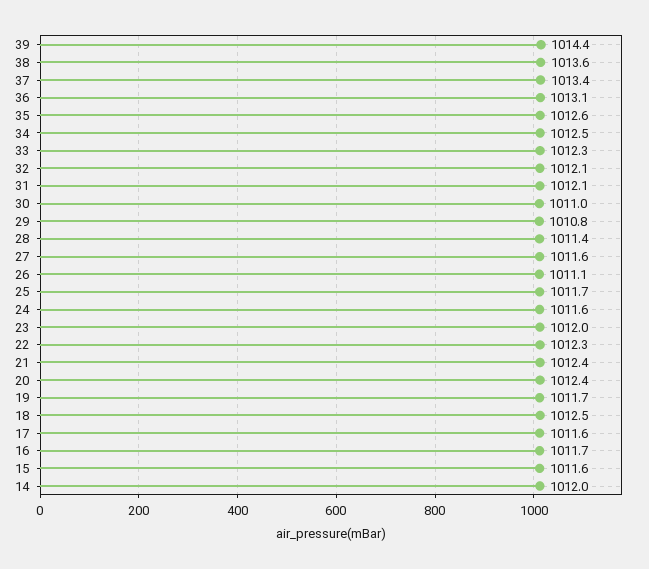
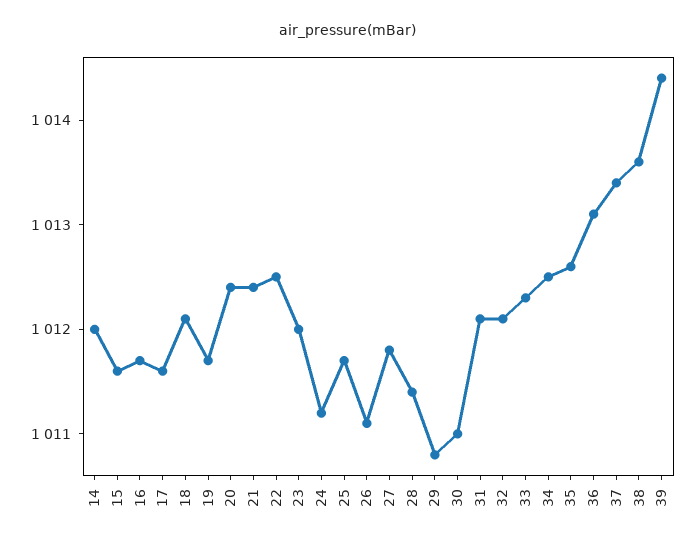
27: 1011.6 -> 1011.8
24: 1011.6 -> 1011.2
22: 1012.3 -> 1012.5
18: 1012.5 -> 1012.1

